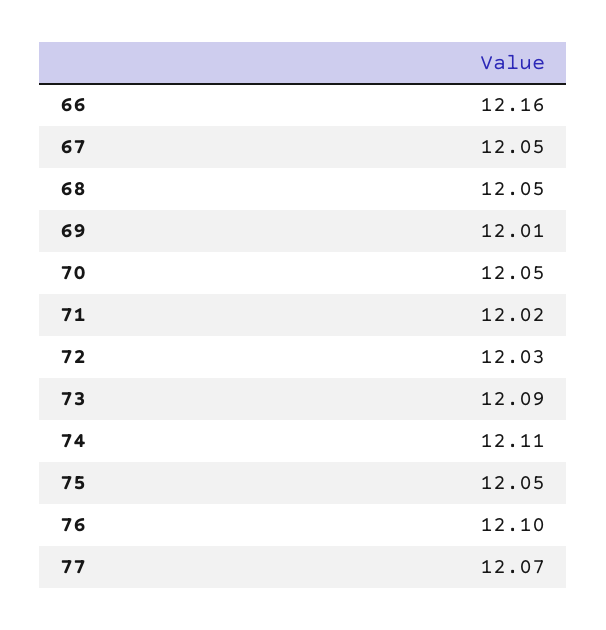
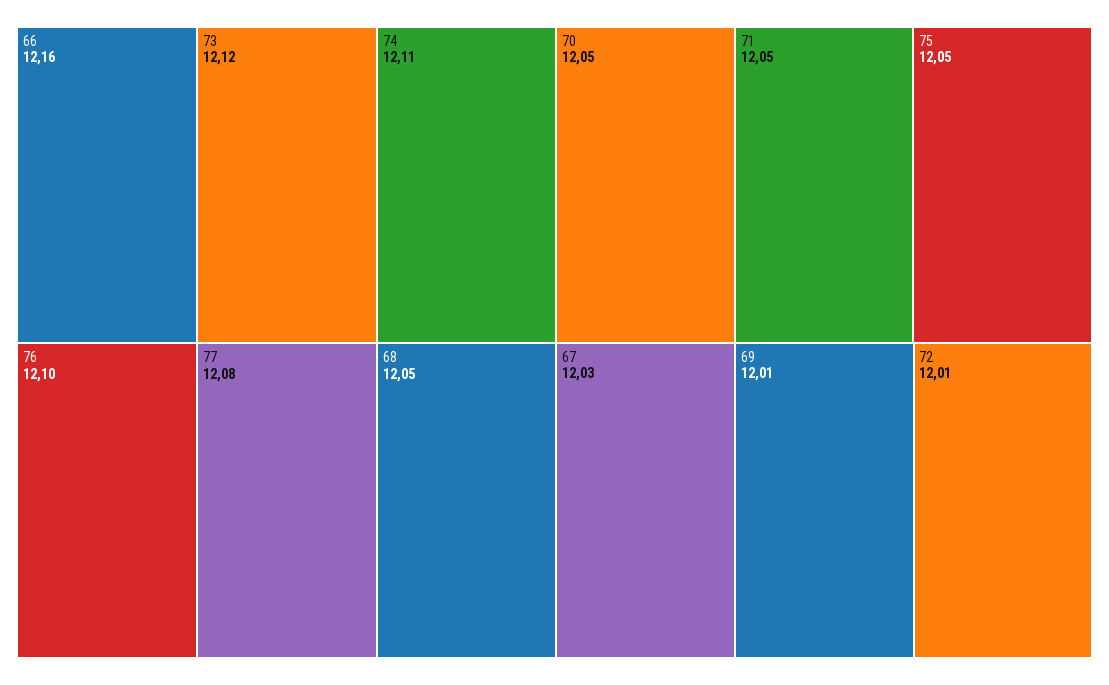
67: 12.05 -> 12.03
71: 12.02 -> 12.05
72: 12.03 -> 12.01
73: 12.09 -> 12.12
77: 12.07 -> 12.08

